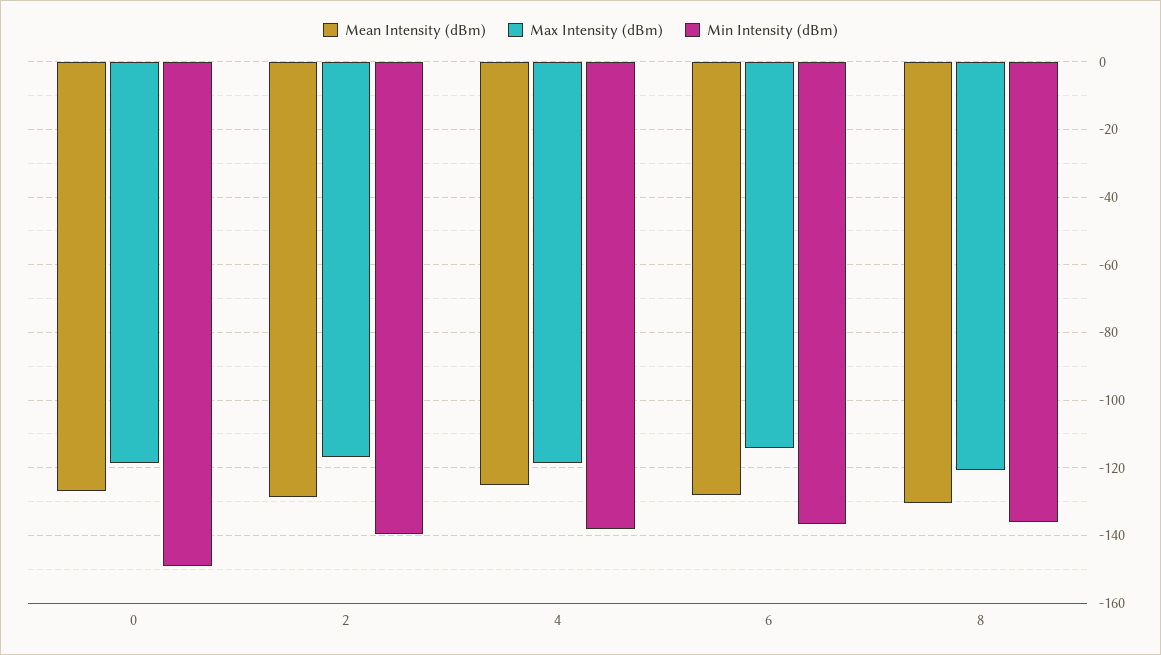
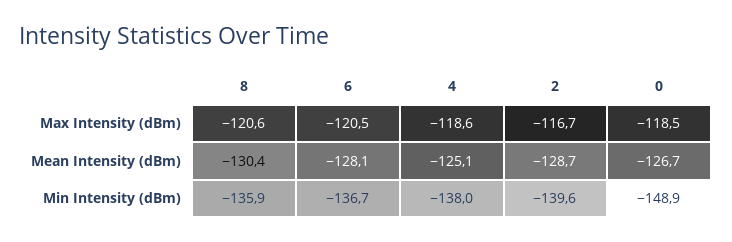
Max Intensity (dBm), 6: -114 -> -120.5

